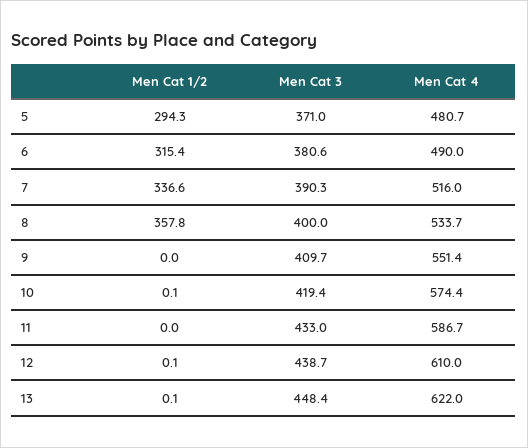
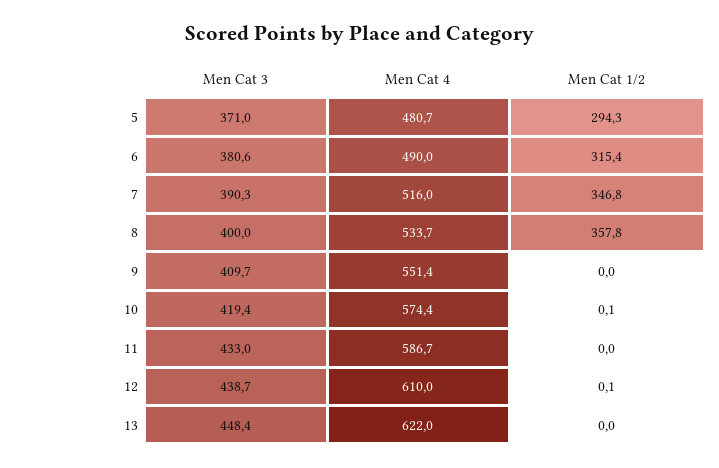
Men Cat 1/2, 7: 336.6 -> 346.8
Men Cat 1/2, 13: 0.1 -> 0

